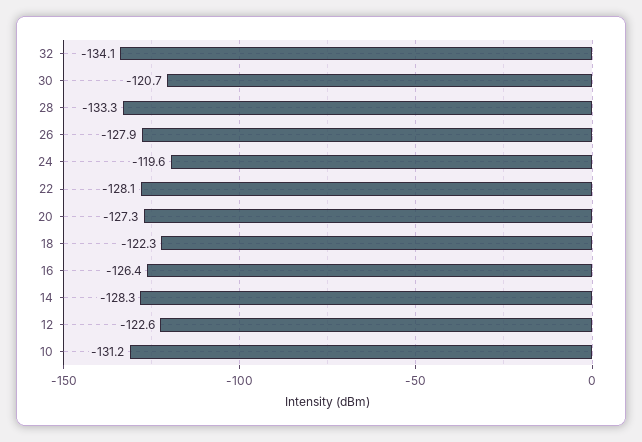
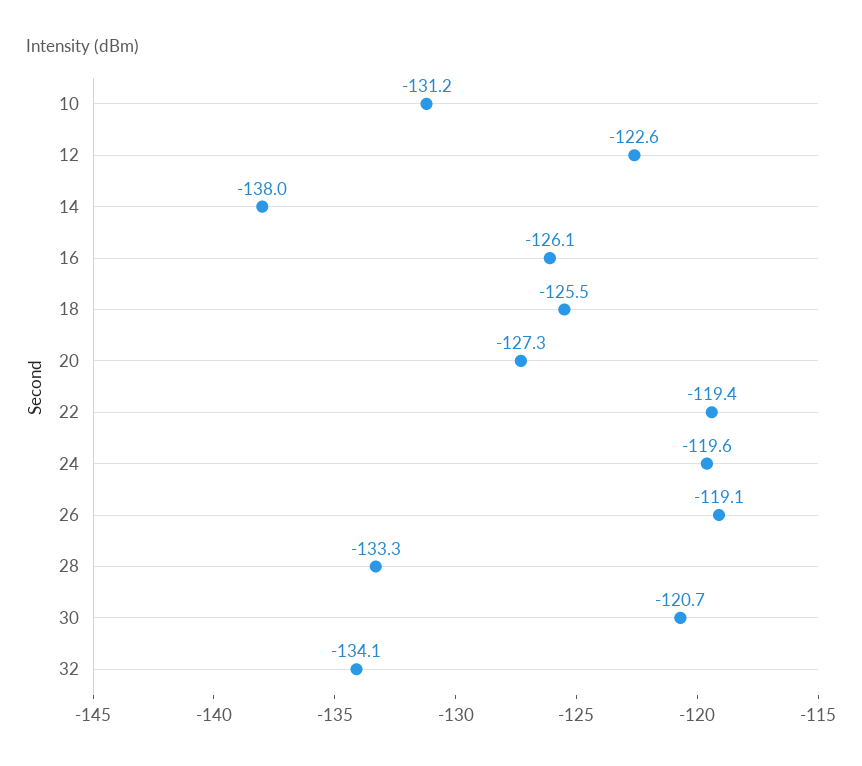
26: -127.9 -> -119.1
22: -128.1 -> -119.4
18: -122.3 -> -125.5
16: -126.4 -> -126.1
14: -128.3 -> -138

